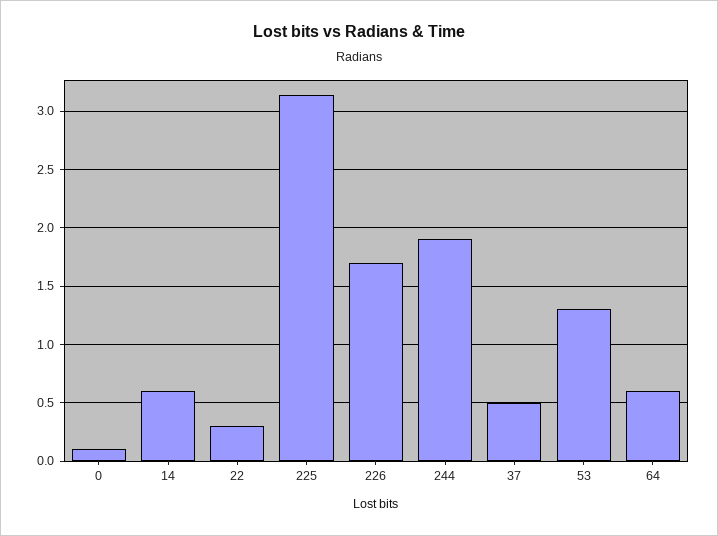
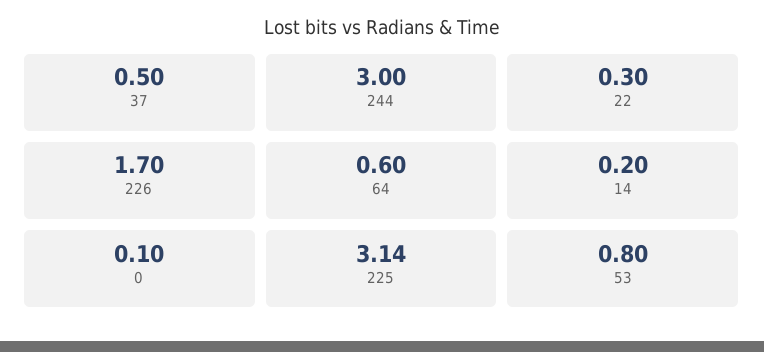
14: 0.6 -> 0.2
244: 1.9 -> 3
53: 1.3 -> 0.8

